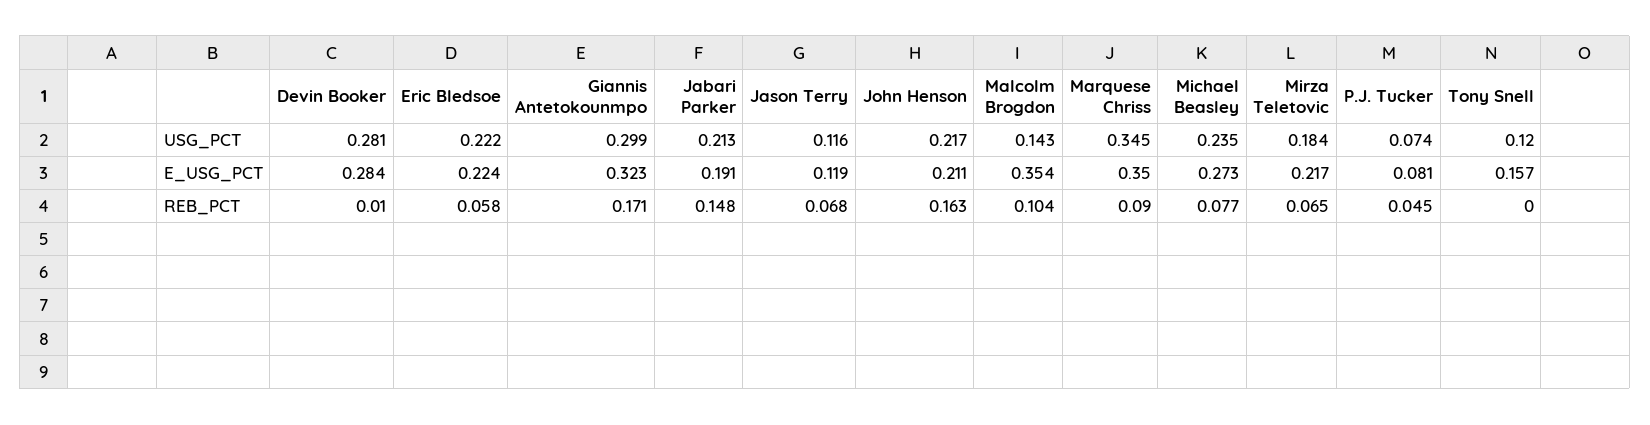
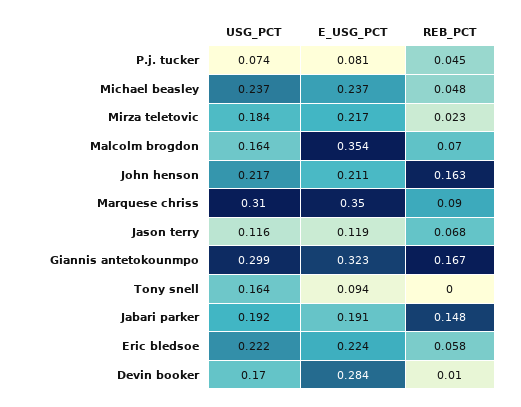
Devin Booker, USG_PCT: 0.281 -> 0.17
Jabari Parker, USG_PCT: 0.213 -> 0.192
Malcolm Brogdon, USG_PCT: 0.143 -> 0.164
Marquese Chriss, USG_PCT: 0.345 -> 0.31
Michael Beasley, USG_PCT: 0.235 -> 0.237
Tony Snell, USG_PCT: 0.12 -> 0.164
Michael Beasley, E_USG_PCT: 0.273 -> 0.237
Tony Snell, E_USG_PCT: 0.157 -> 0.094
Giannis Antetokounmpo, REB_PCT: 0.171 -> 0.167
Malcolm Brogdon, REB_PCT: 0.104 -> 0.07
Michael Beasley, REB_PCT: 0.077 -> 0.048
Mirza Teletovic, REB_PCT: 0.065 -> 0.023

